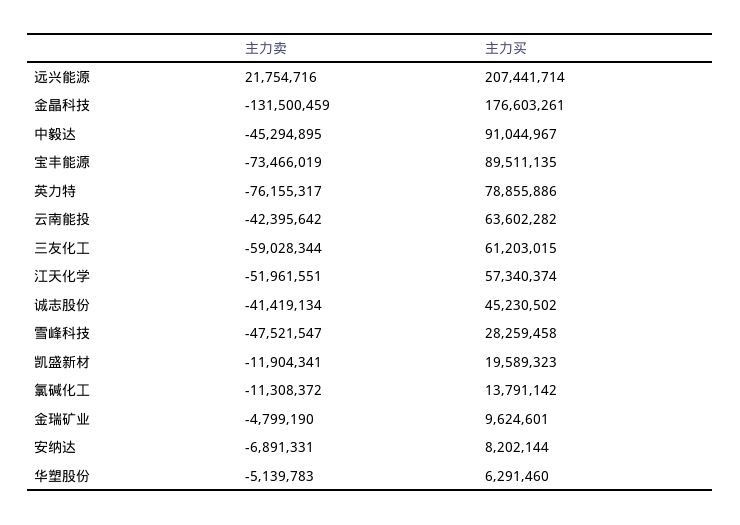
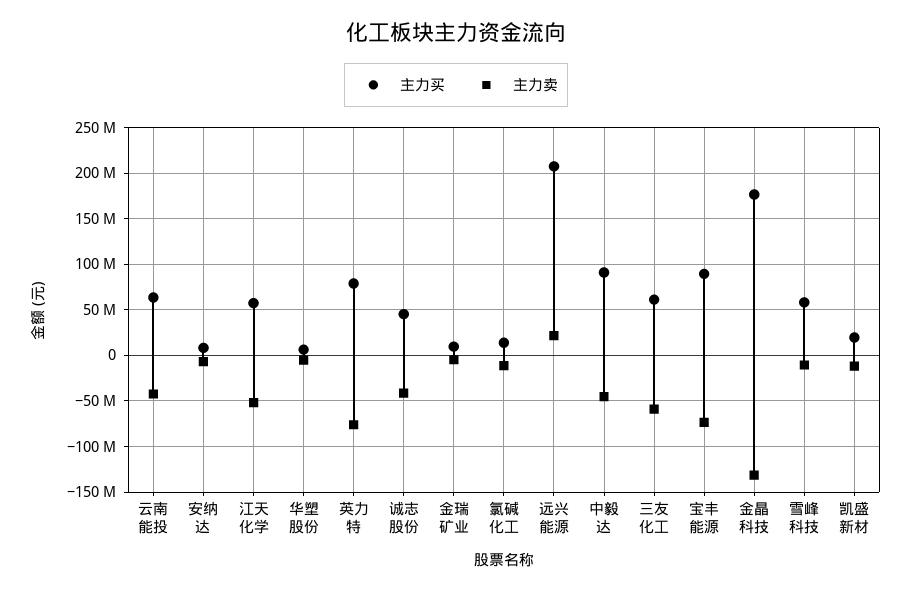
主力卖, 雪峰科技: -47521547 -> -10000000
主力买, 雪峰科技: 28259458 -> 60000000

